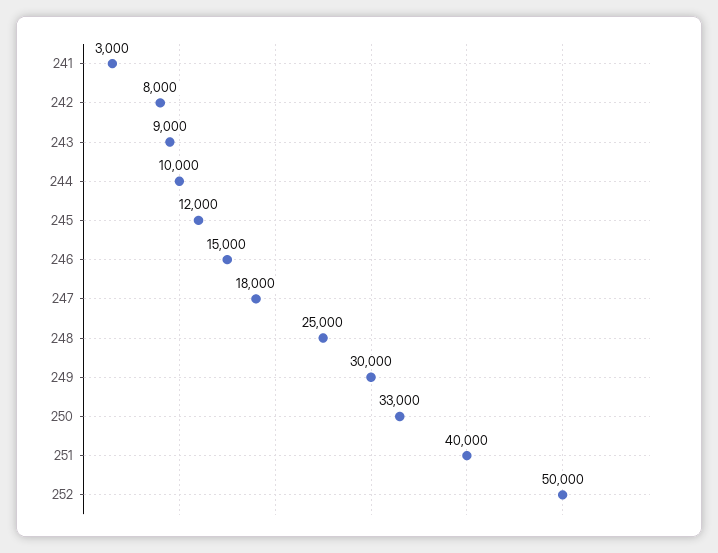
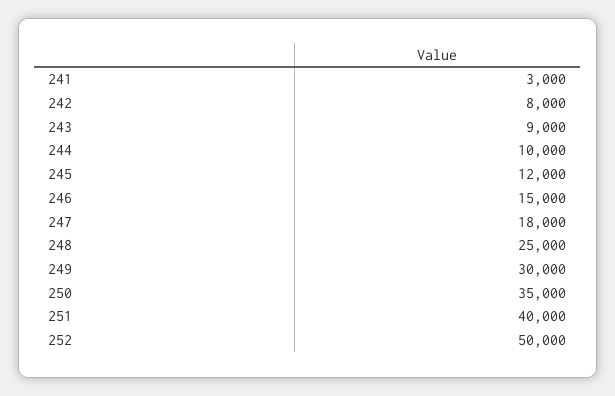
250: 33000 -> 35000

